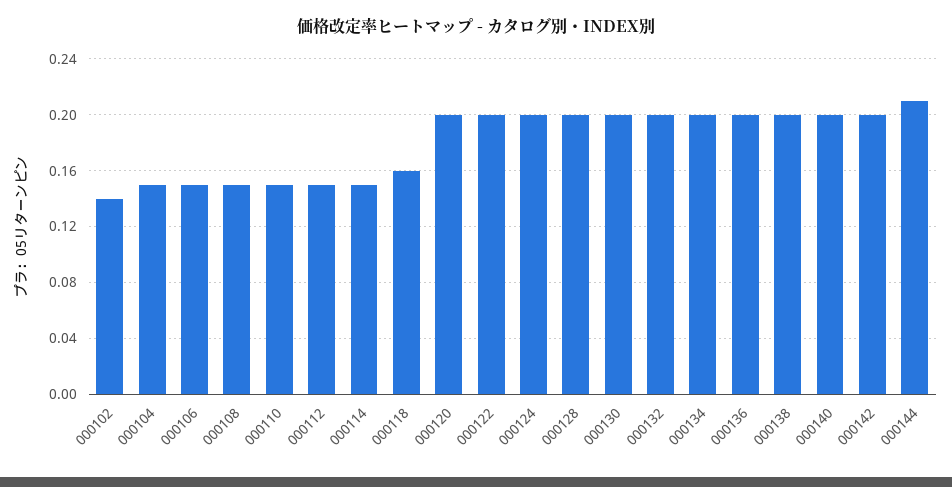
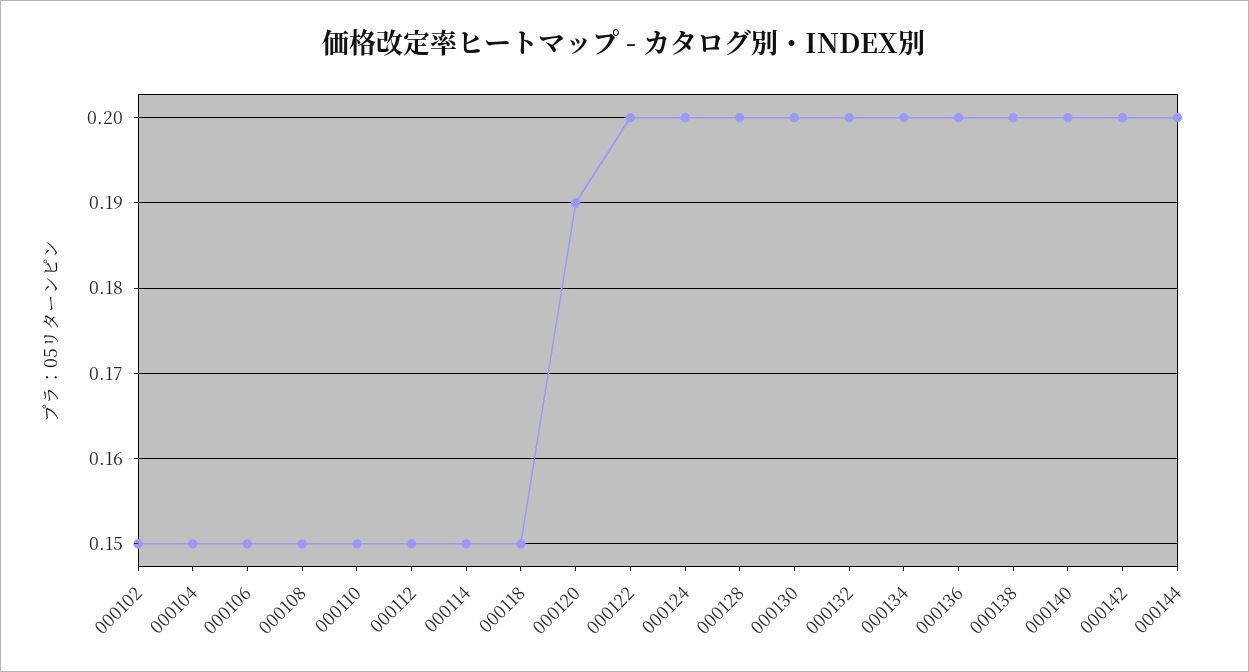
000102: 0.14 -> 0.15
000118: 0.16 -> 0.15
000120: 0.2 -> 0.19
000144: 0.21 -> 0.2

